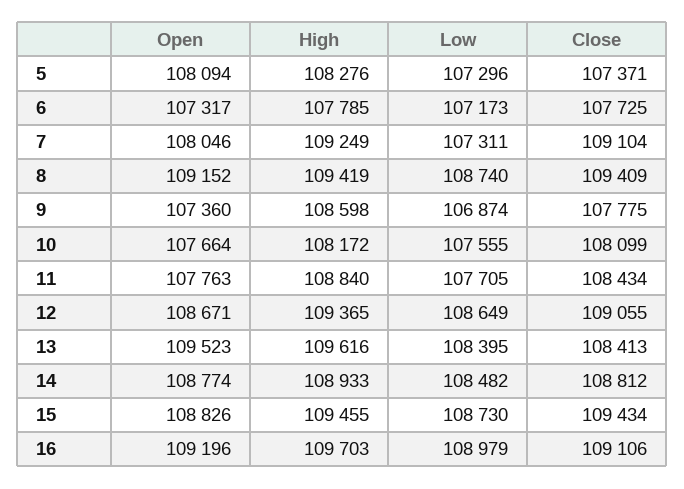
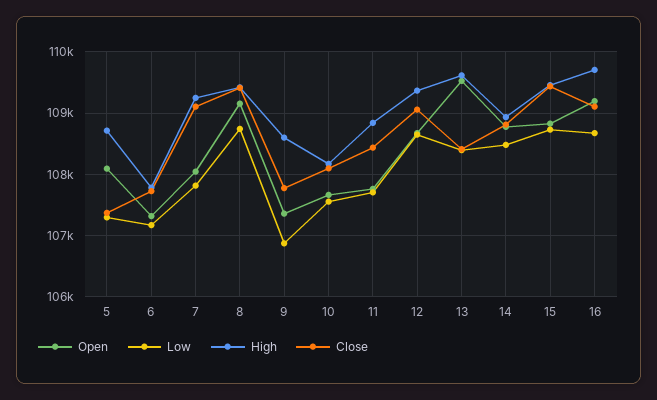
High, 5: 108276 -> 108700
Low, 7: 107311 -> 107800
Low, 16: 108979 -> 108700

